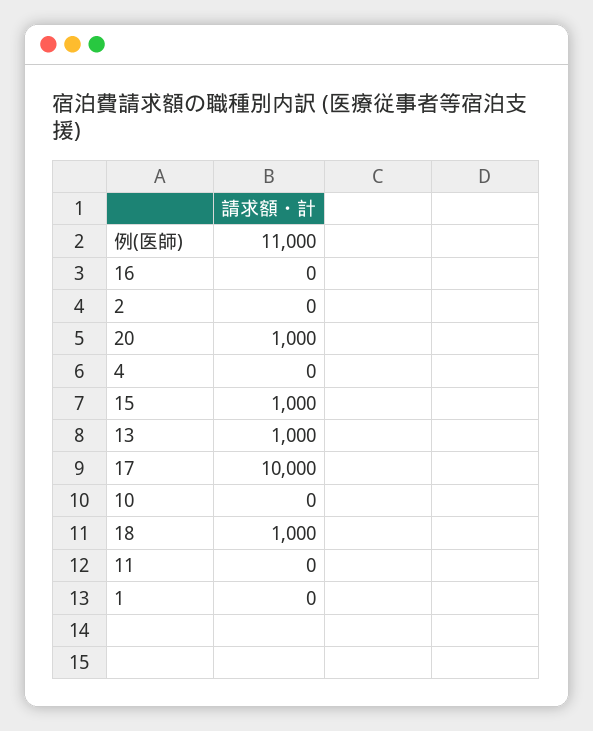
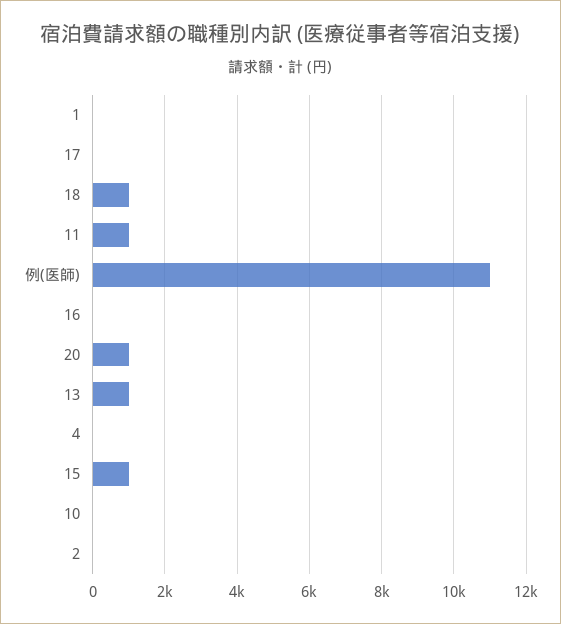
17: 10000 -> 0
11: 0 -> 1000

